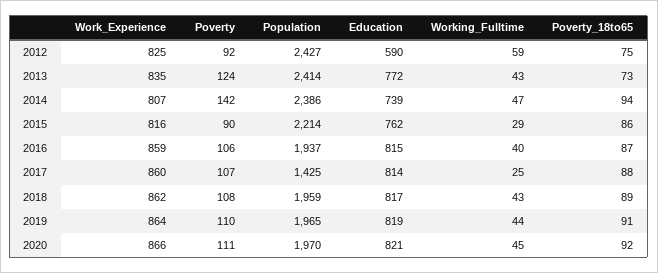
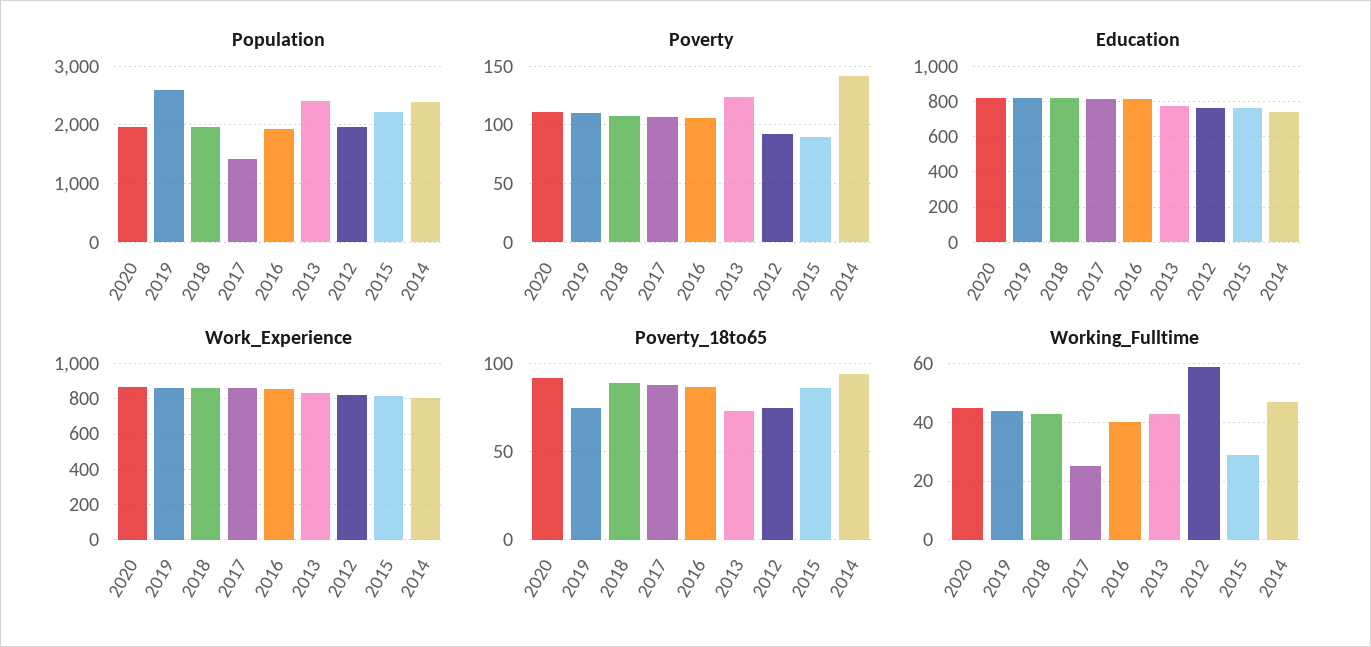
Population, 2012: 2427 -> 2000
Education, 2012: 590 -> 750
Population, 2019: 1965 -> 2600
Poverty_18to65, 2019: 91 -> 75

